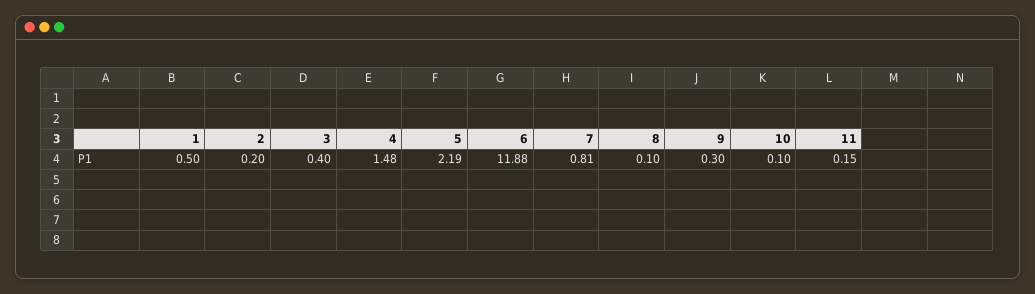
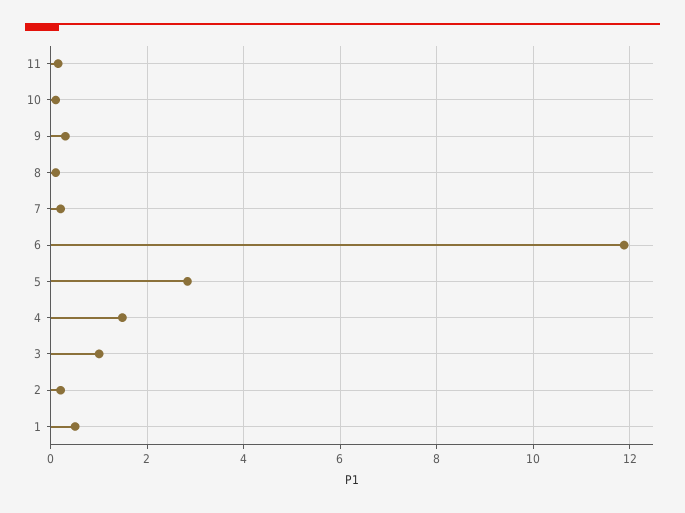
3: 0.4 -> 1
5: 2.19 -> 2.8
7: 0.81 -> 0.2

